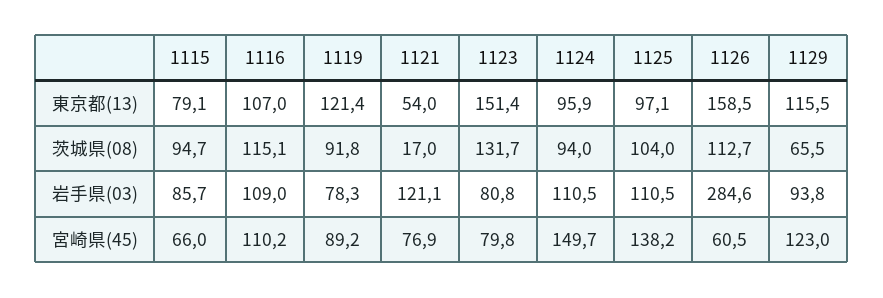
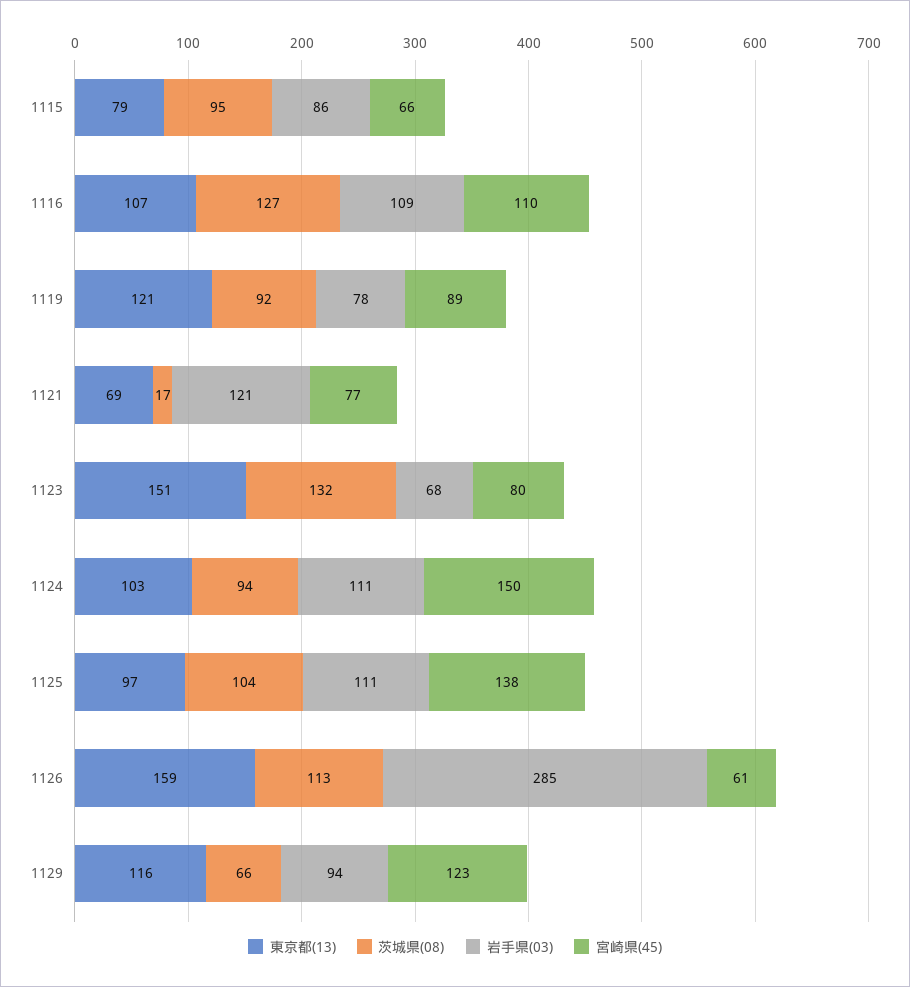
東京都(13), 1121: 54 -> 69
東京都(13), 1124: 95.9 -> 103
茨城県(08), 1116: 115.1 -> 127
岩手県(03), 1123: 80.8 -> 68

